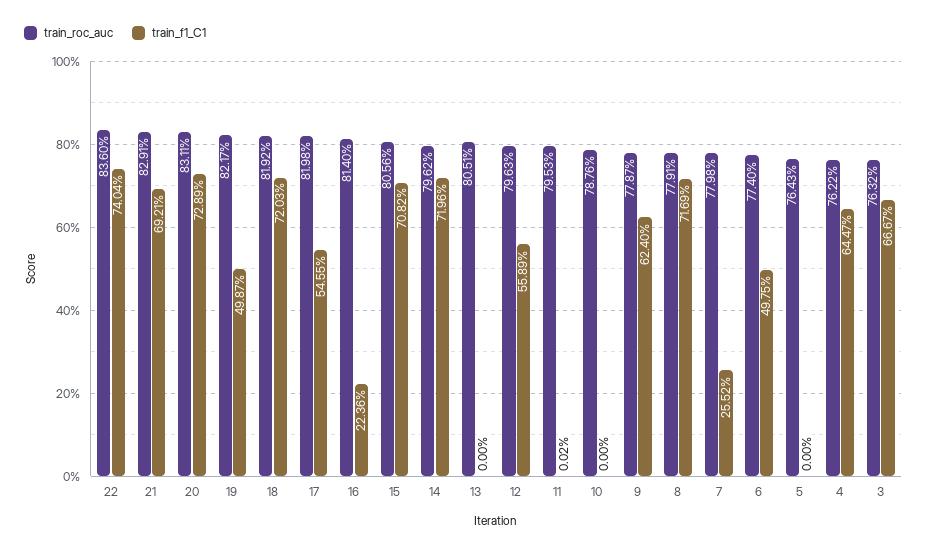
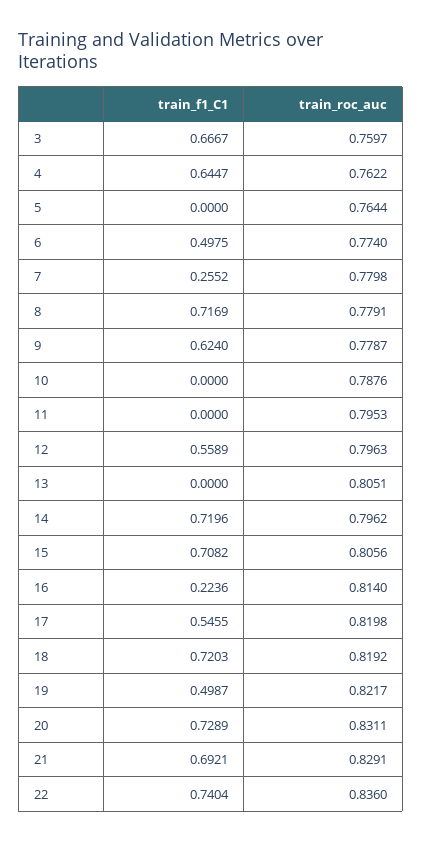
train_f1_C1, 11: 0.0002 -> 0
train_roc_auc, 5: 0.7643 -> 0.7644
train_roc_auc, 3: 0.7632 -> 0.7597

